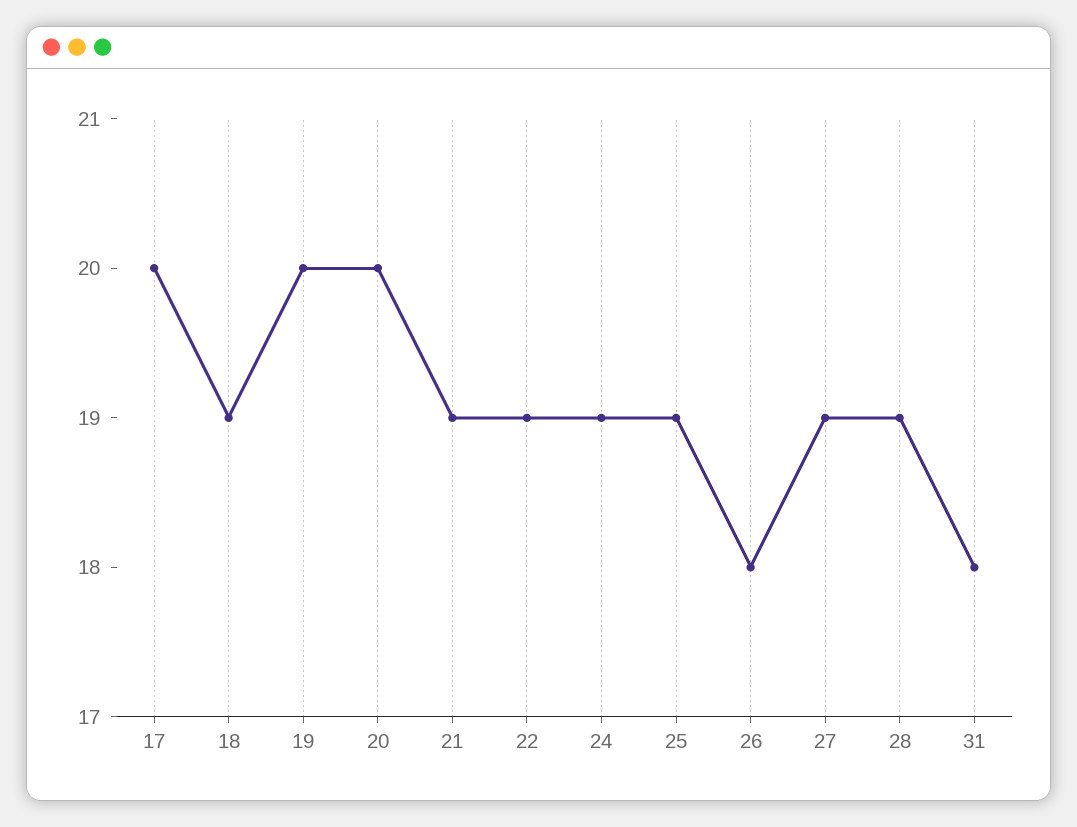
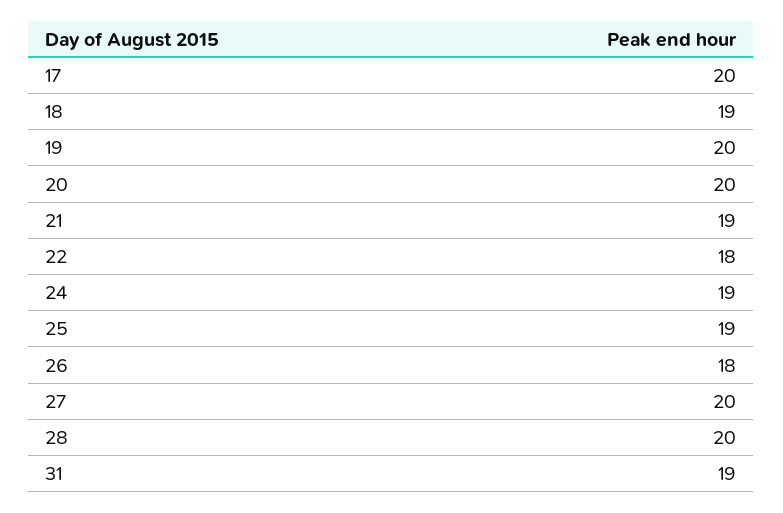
22: 19 -> 18
27: 19 -> 20
28: 19 -> 20
31: 18 -> 19

